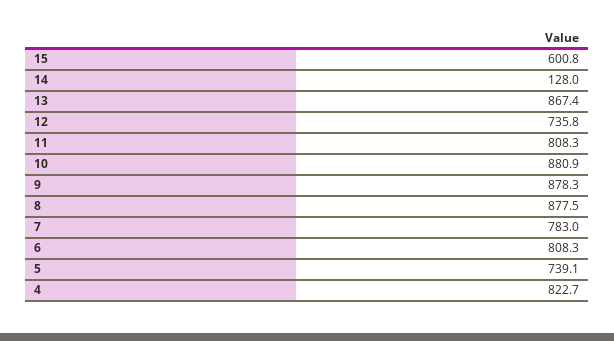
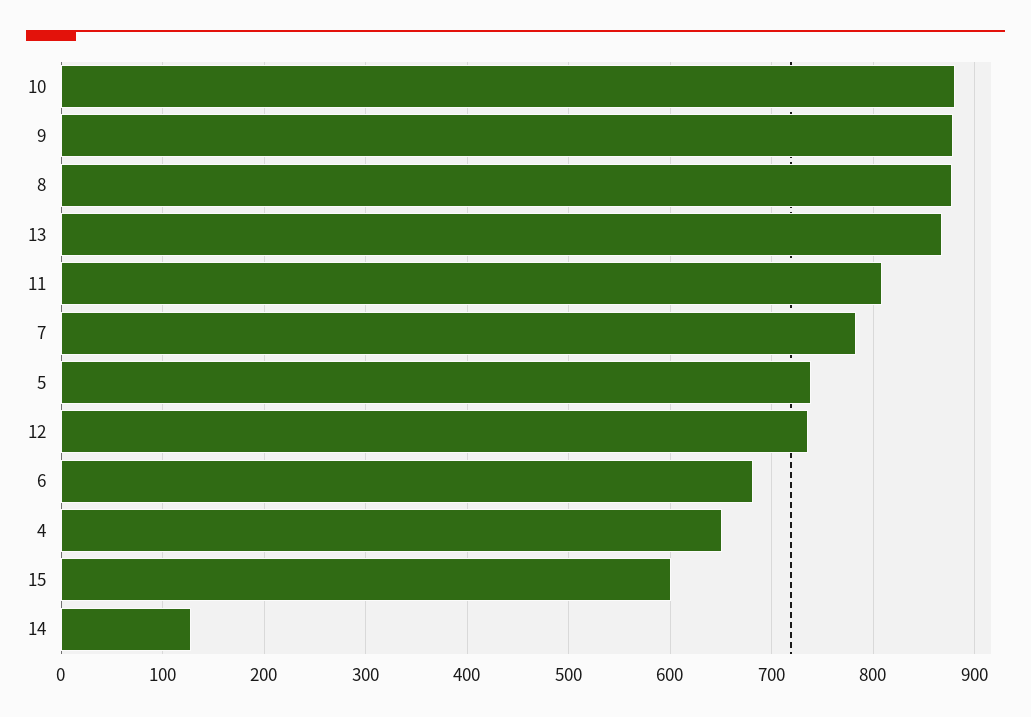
6: 808.3 -> 680
4: 822.7 -> 650

